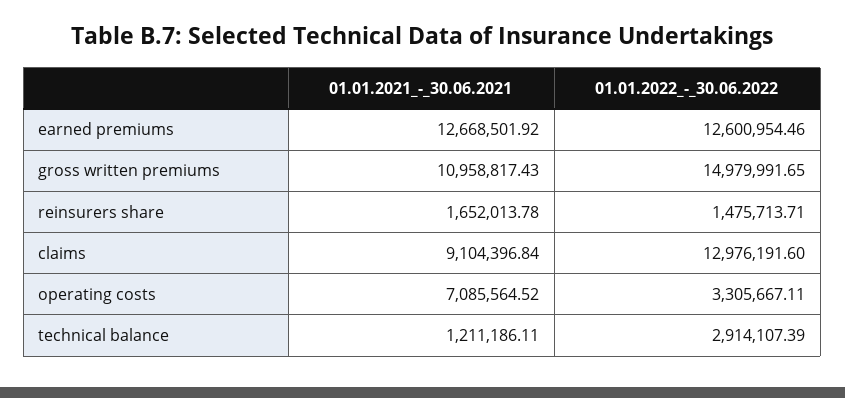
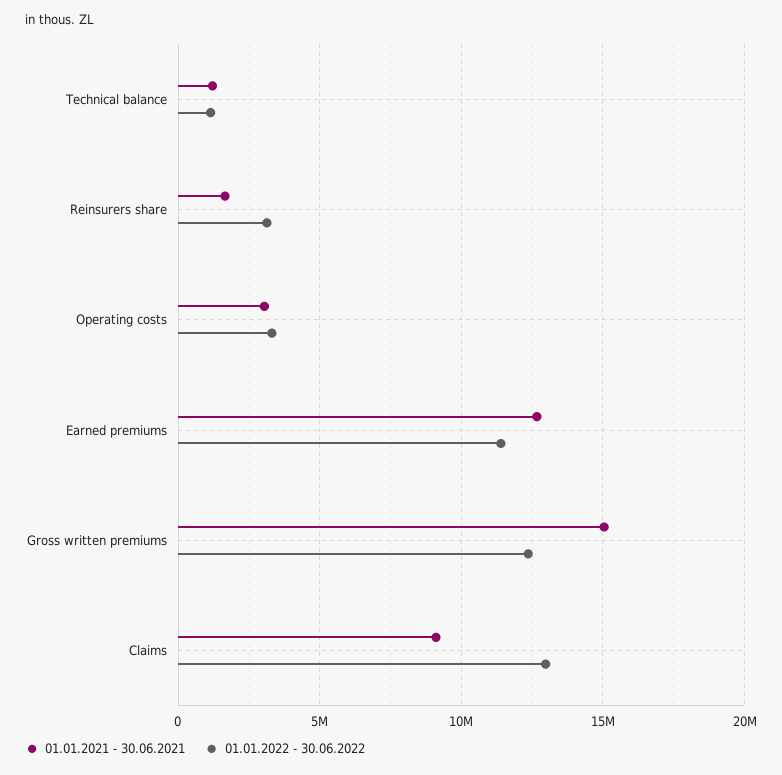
01.01.2022_-_30.06.2022, earned premiums: 12600954.46 -> 11500000
01.01.2021_-_30.06.2021, gross written premiums: 10958817.43 -> 15000000
01.01.2022_-_30.06.2022, gross written premiums: 14979991.65 -> 12500000
01.01.2022_-_30.06.2022, reinsurers share: 1475713.71 -> 3000000
01.01.2021_-_30.06.2021, operating costs: 7085564.52 -> 3000000
01.01.2022_-_30.06.2022, technical balance: 2914107.39 -> 1000000

